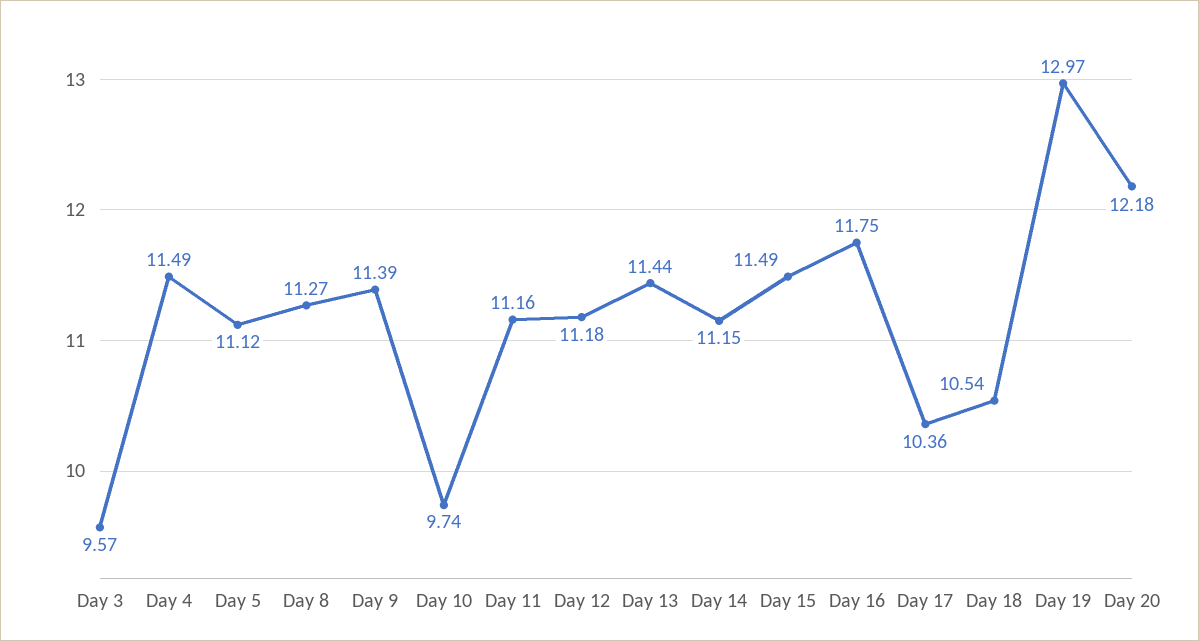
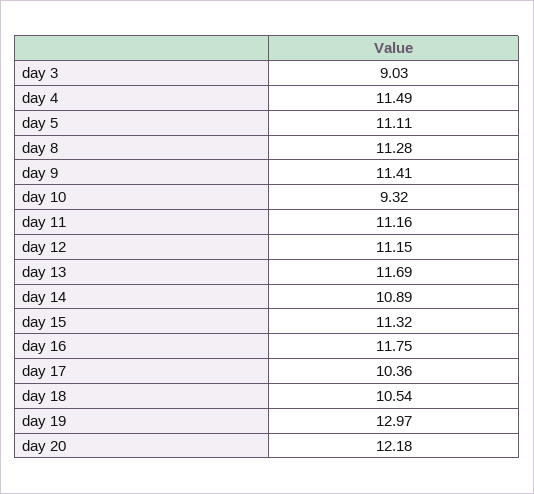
Day 3: 9.57 -> 9.03
Day 5: 11.12 -> 11.11
Day 8: 11.27 -> 11.28
Day 9: 11.39 -> 11.41
Day 10: 9.74 -> 9.32
Day 12: 11.18 -> 11.15
Day 13: 11.44 -> 11.69
Day 14: 11.15 -> 10.89
Day 15: 11.49 -> 11.32

